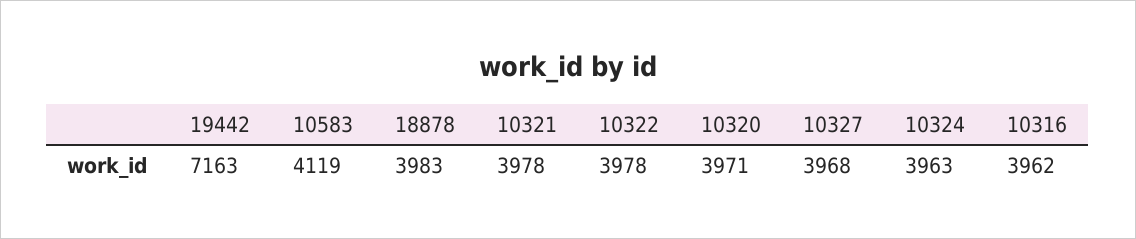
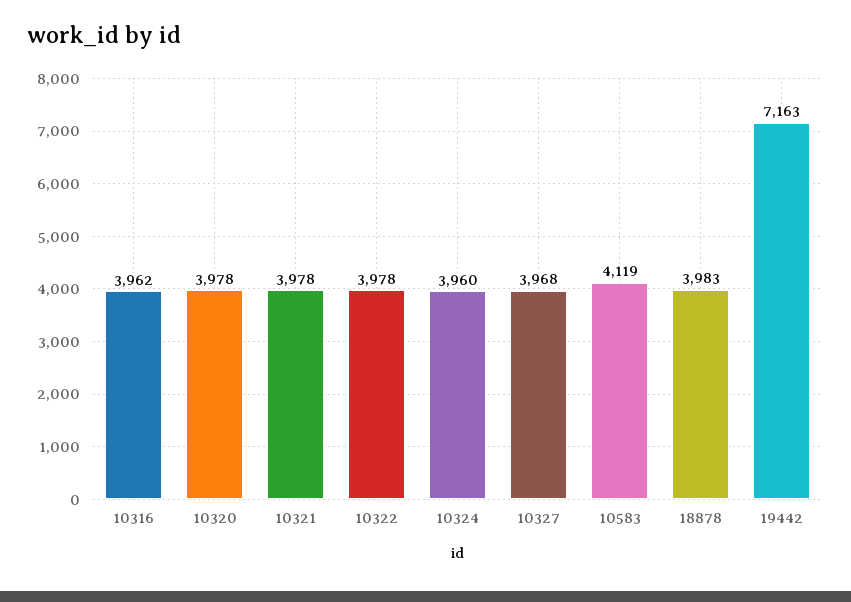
10320: 3971 -> 3978
10324: 3963 -> 3960

